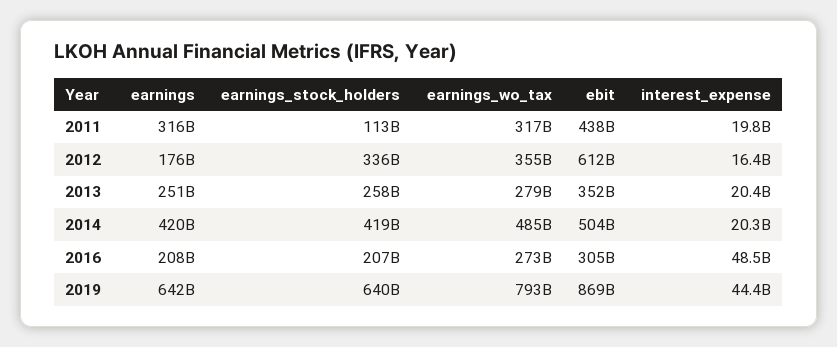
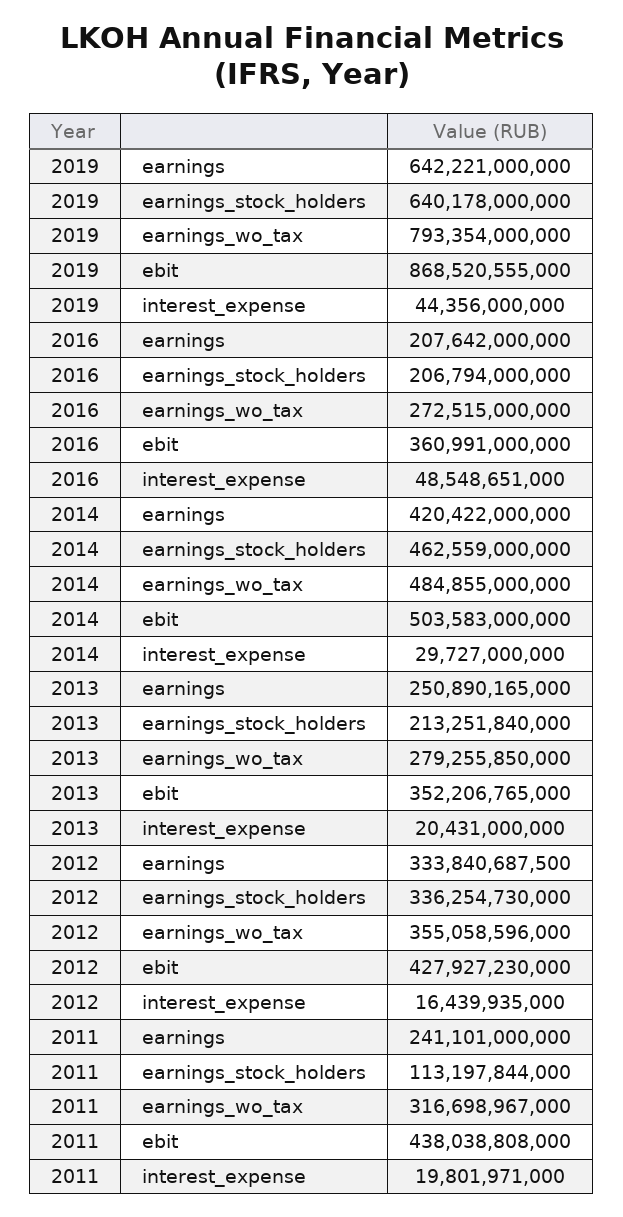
earnings, 2011: 316000000000 -> 241101000000
earnings, 2012: 176000000000 -> 333840687500
ebit, 2012: 612000000000 -> 427927230000
earnings_stock_holders, 2013: 258000000000 -> 213251840000
earnings_stock_holders, 2014: 419000000000 -> 462559000000
interest_expense, 2014: 20300000000 -> 29727000000
ebit, 2016: 305000000000 -> 360991000000

